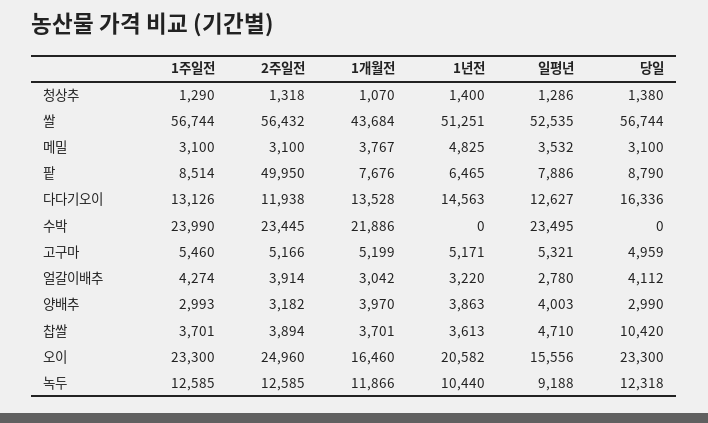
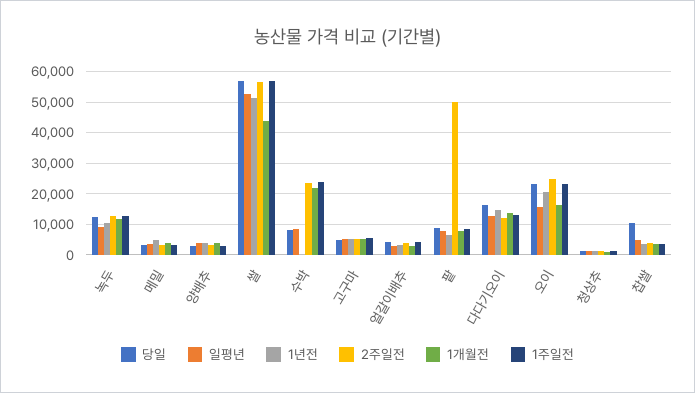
일평년, 수박: 23495 -> 8000
당일, 수박: 0 -> 8000

